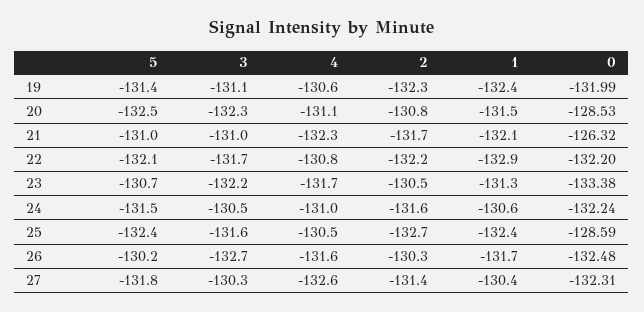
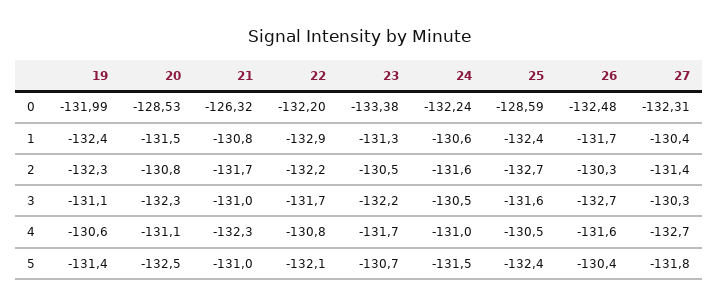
1, 21: -132.1 -> -130.8
5, 26: -130.2 -> -130.4
4, 27: -132.6 -> -132.7

